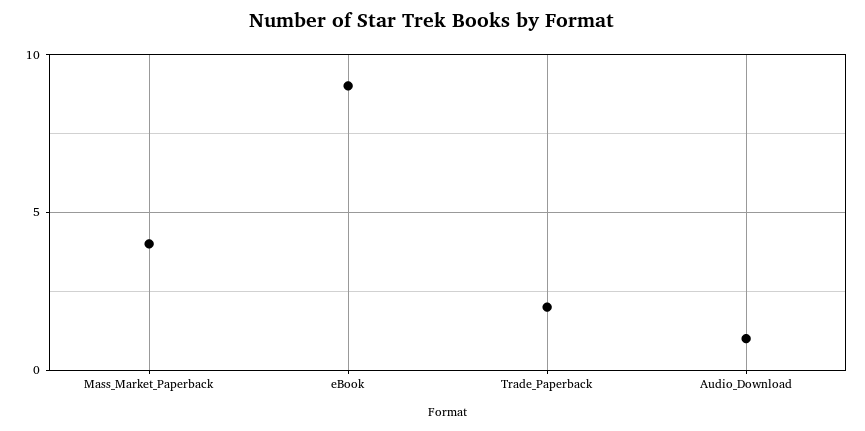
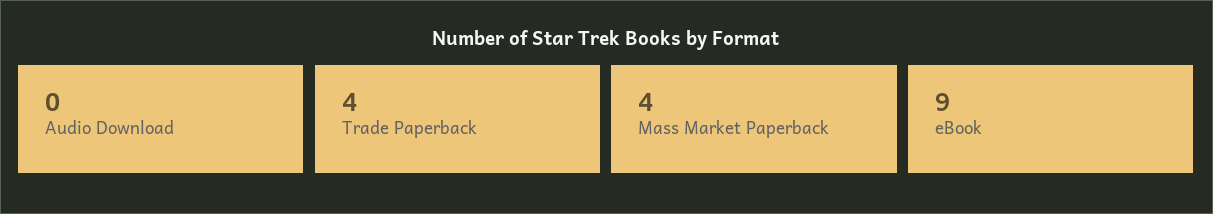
Trade_Paperback: 2 -> 4
Audio_Download: 1 -> 0

